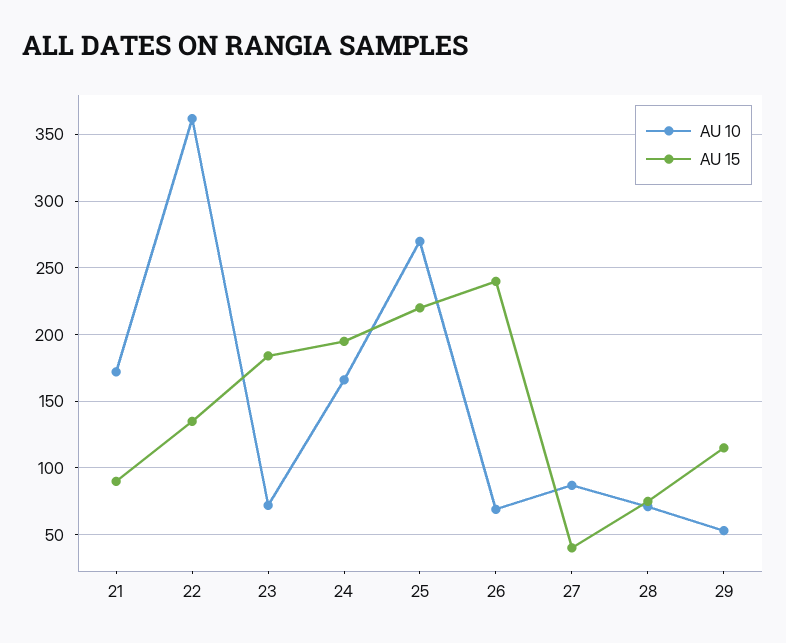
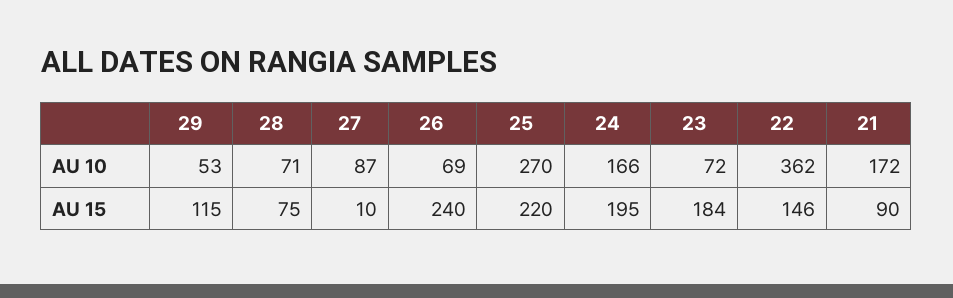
AU 15, 22: 135 -> 146
AU 15, 27: 40 -> 10

